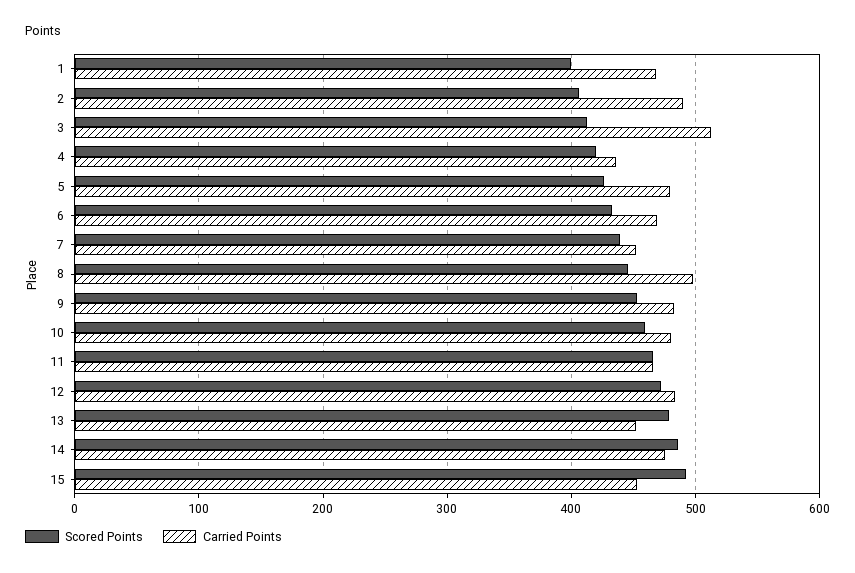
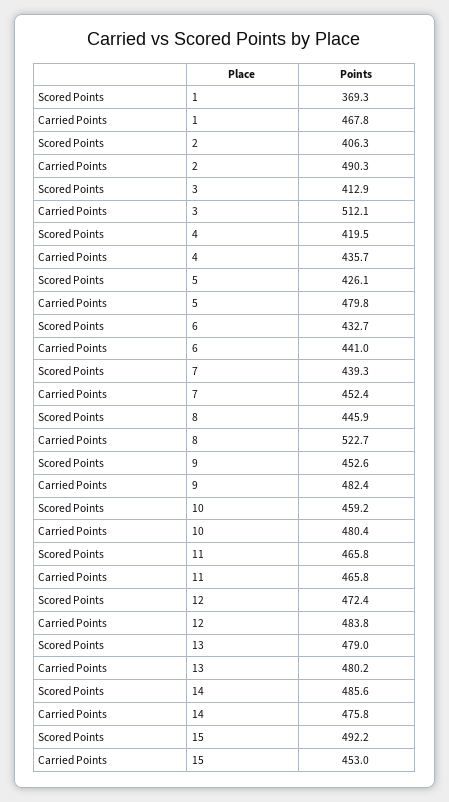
Scored Points, 1: 400 -> 369.3
Carried Points, 6: 470 -> 441
Carried Points, 8: 500 -> 522.7
Carried Points, 13: 450 -> 480.2

